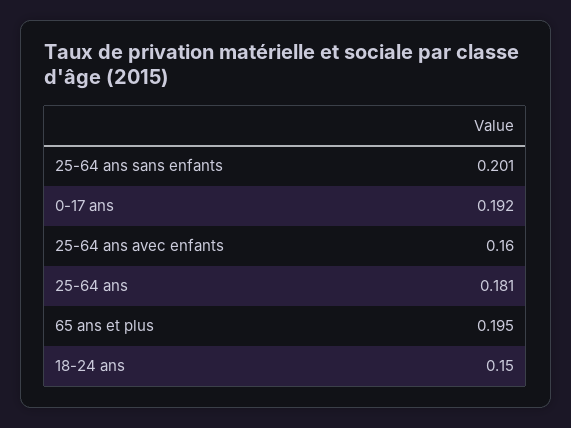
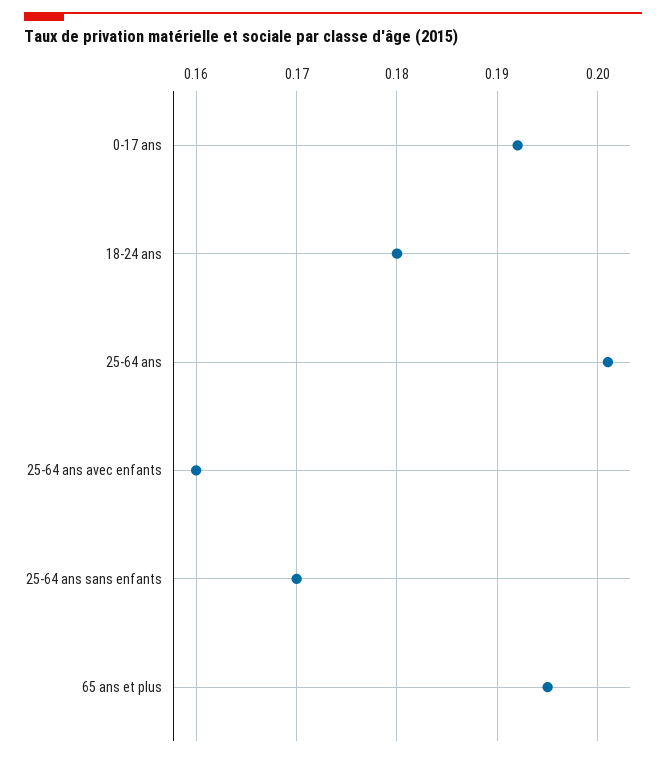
25-64 ans sans enfants: 0.201 -> 0.17
25-64 ans: 0.181 -> 0.201
18-24 ans: 0.15 -> 0.18

